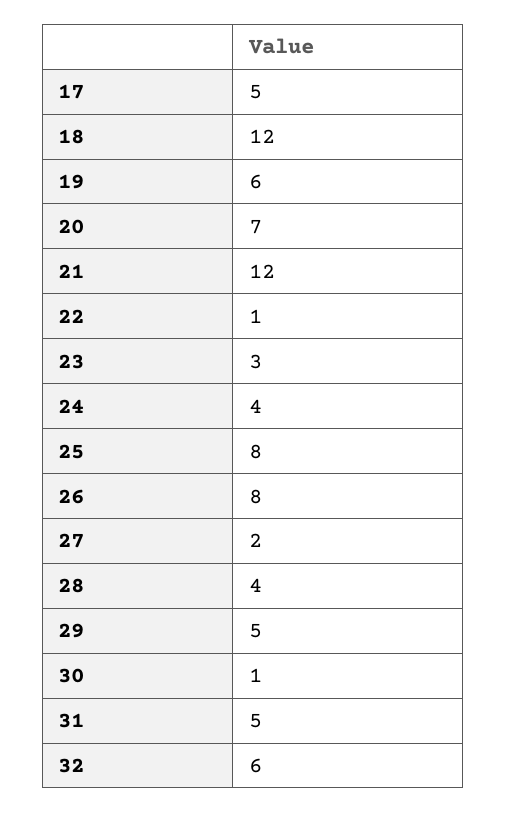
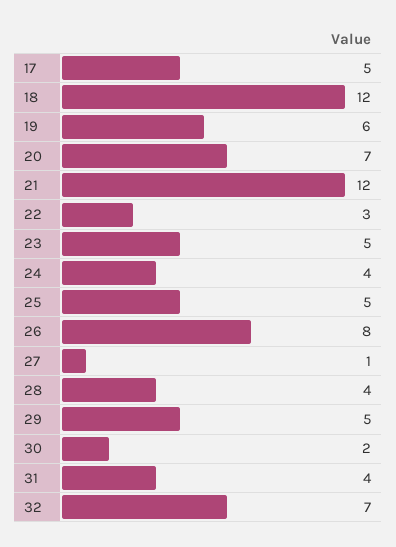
22: 1 -> 3
23: 3 -> 5
25: 8 -> 5
27: 2 -> 1
30: 1 -> 2
31: 5 -> 4
32: 6 -> 7

